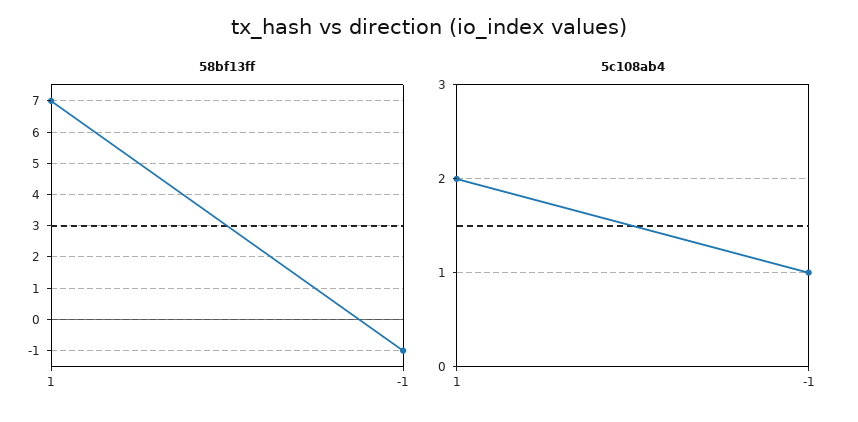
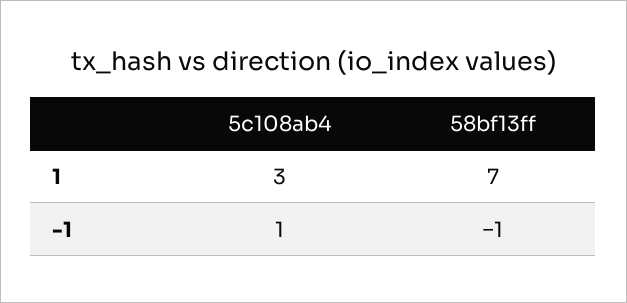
5c108ab4, 1: 2 -> 3

